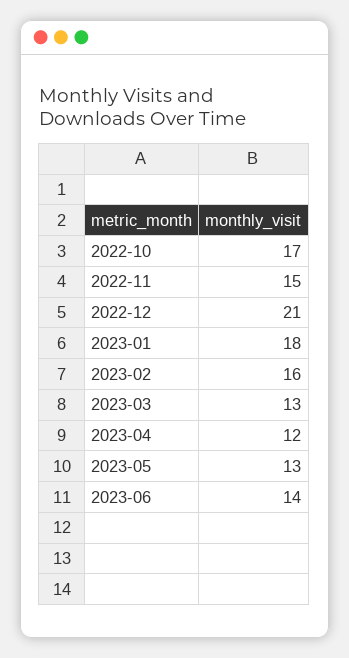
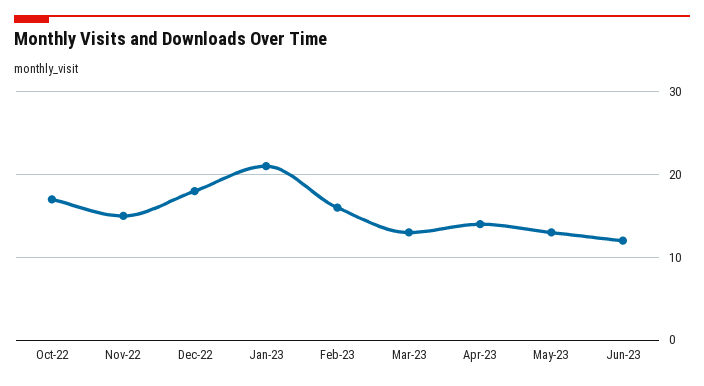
2022-12: 21 -> 18
2023-01: 18 -> 21
2023-04: 12 -> 14
2023-06: 14 -> 12

